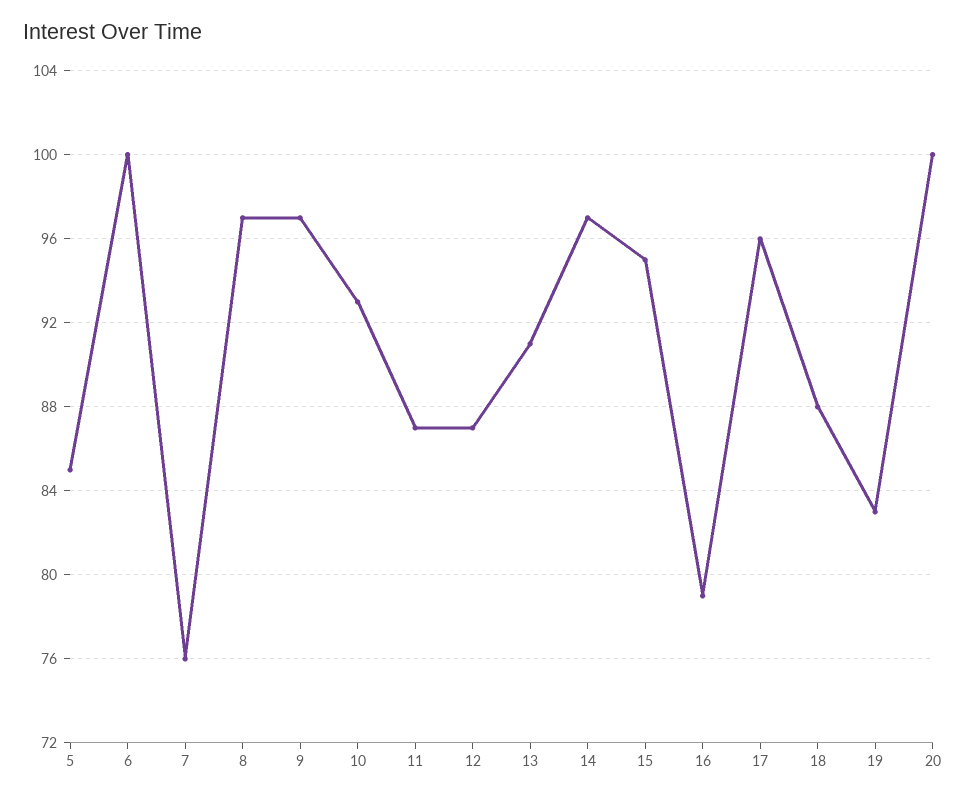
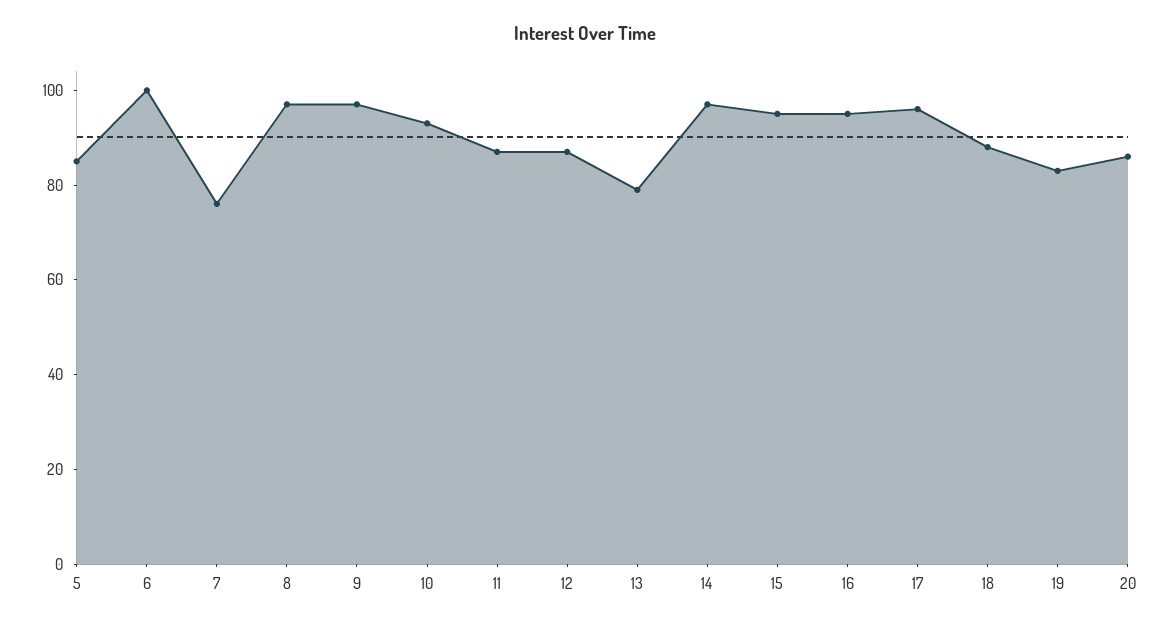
13: 91 -> 80
16: 79 -> 95
20: 100 -> 85

